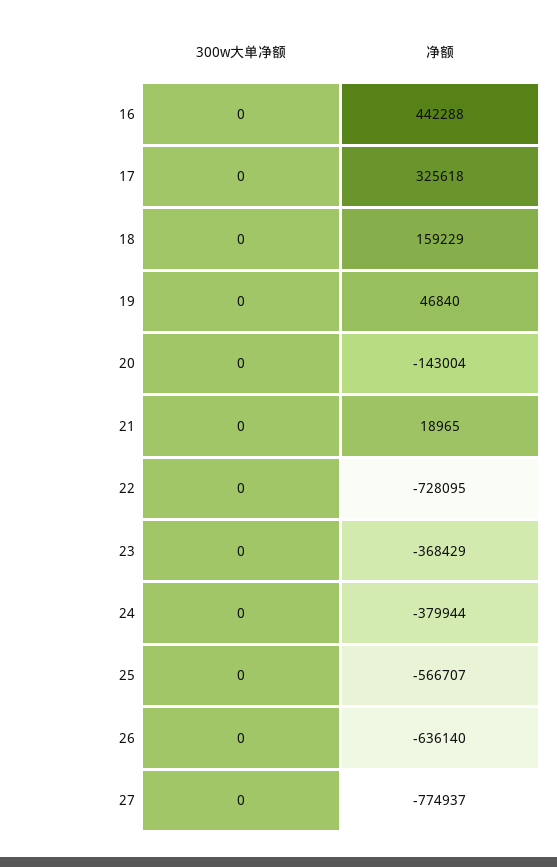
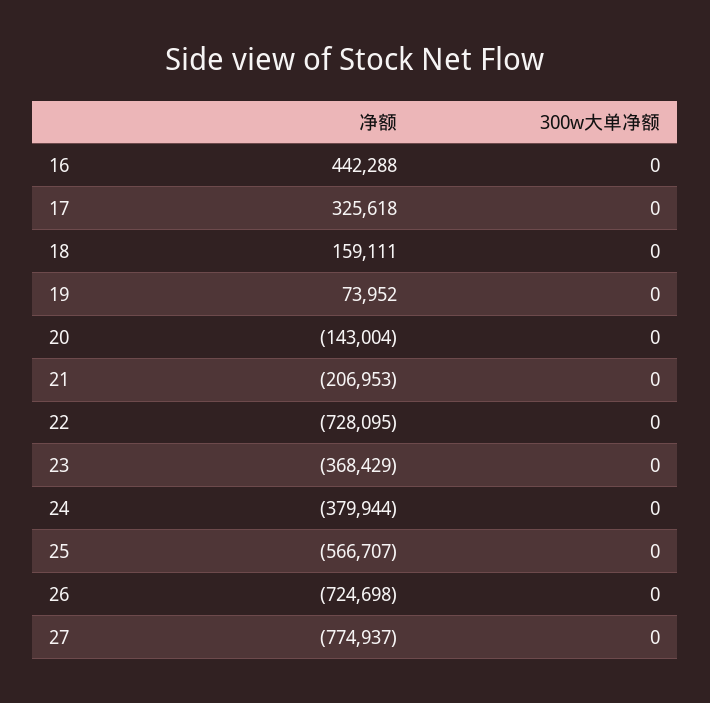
净额, 18: 159229 -> 159111
净额, 19: 46840 -> 73952
净额, 21: 18965 -> -206953
净额, 26: -636140 -> -724698

